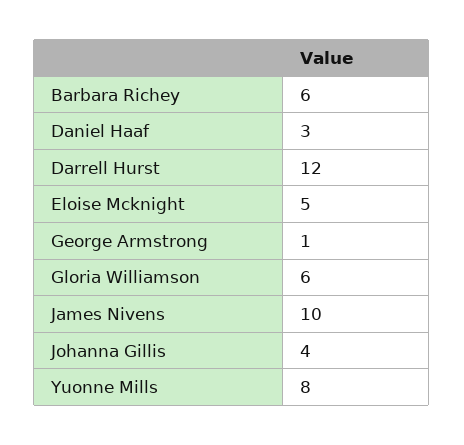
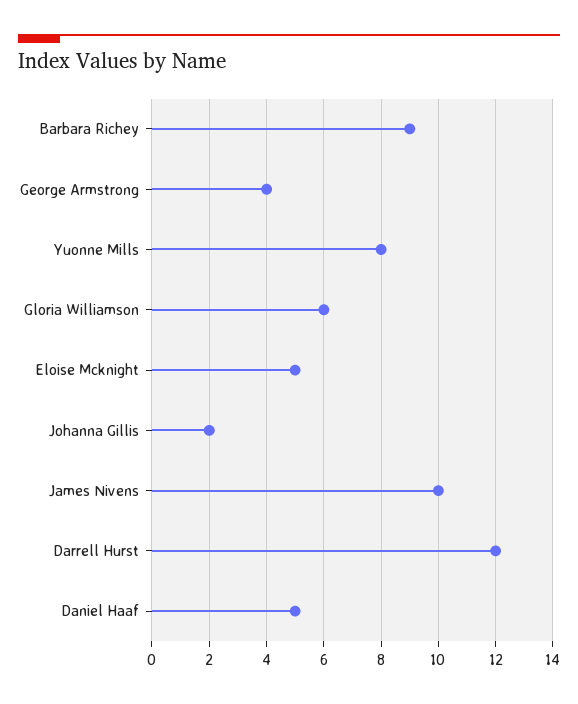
Barbara Richey: 6 -> 9
Daniel Haaf: 3 -> 5
George Armstrong: 1 -> 4
Johanna Gillis: 4 -> 2

